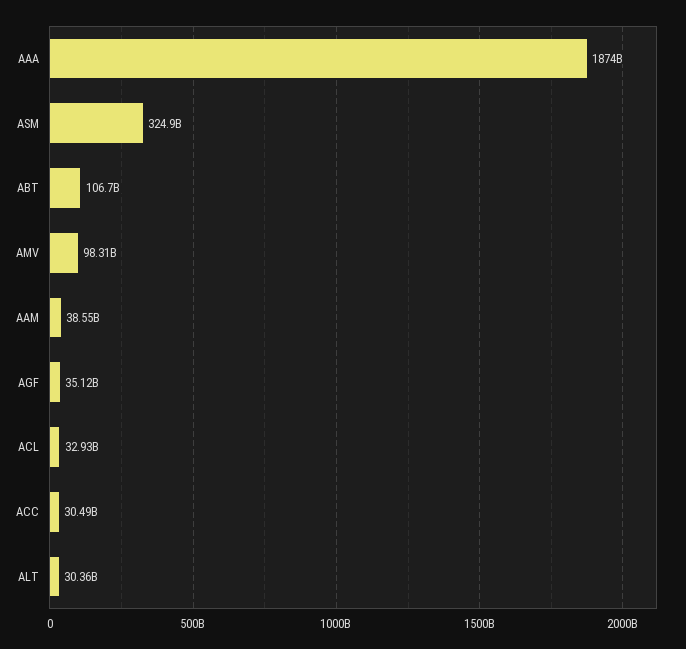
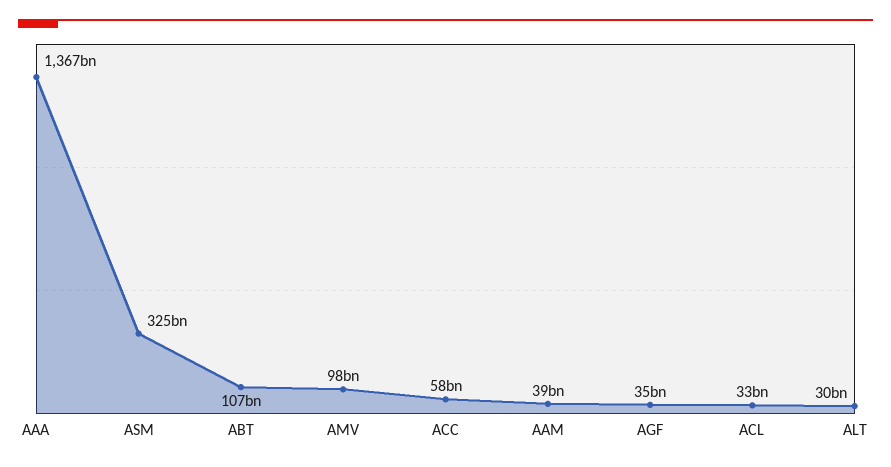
AAA: 1874000000000 -> 1367000000000
ACC: 30490000000 -> 58000000000

